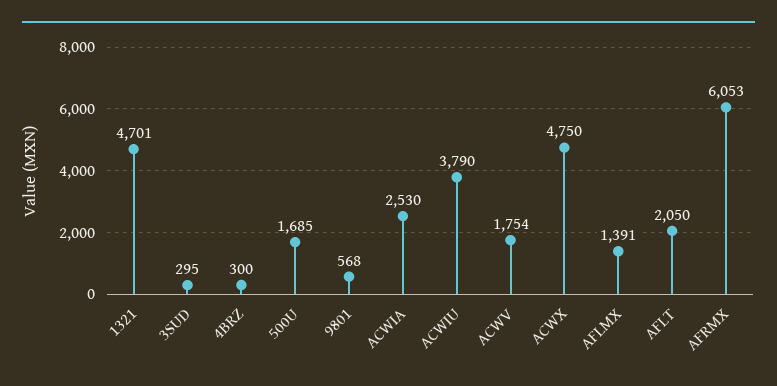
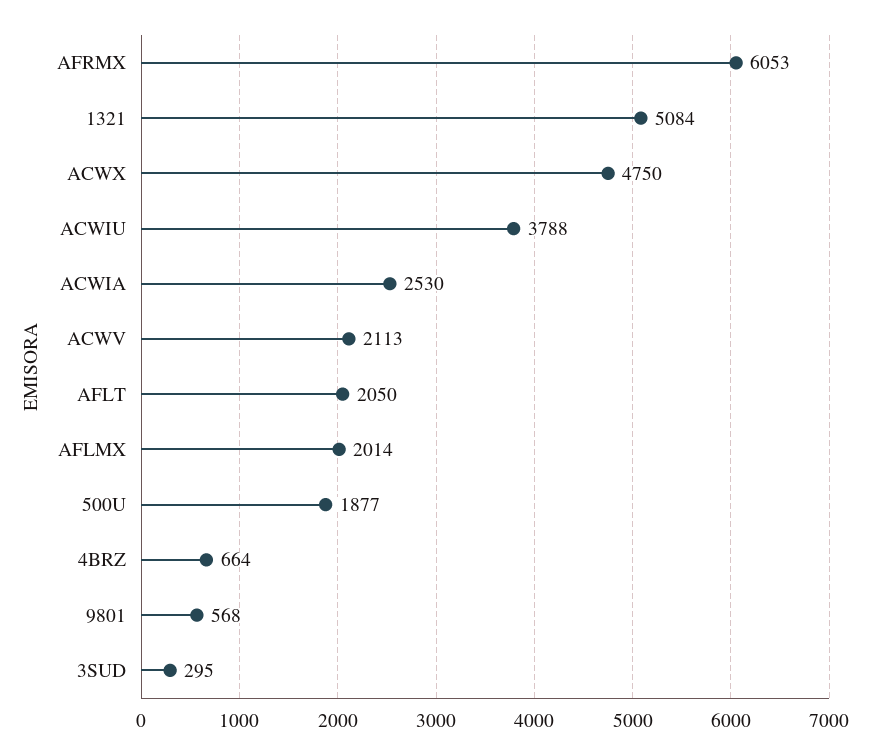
1321: 4701 -> 5084
4BRZ: 300 -> 664
500U: 1685 -> 1877
ACWIU: 3790 -> 3788
ACWV: 1754 -> 2113
AFLMX: 1391 -> 2014

